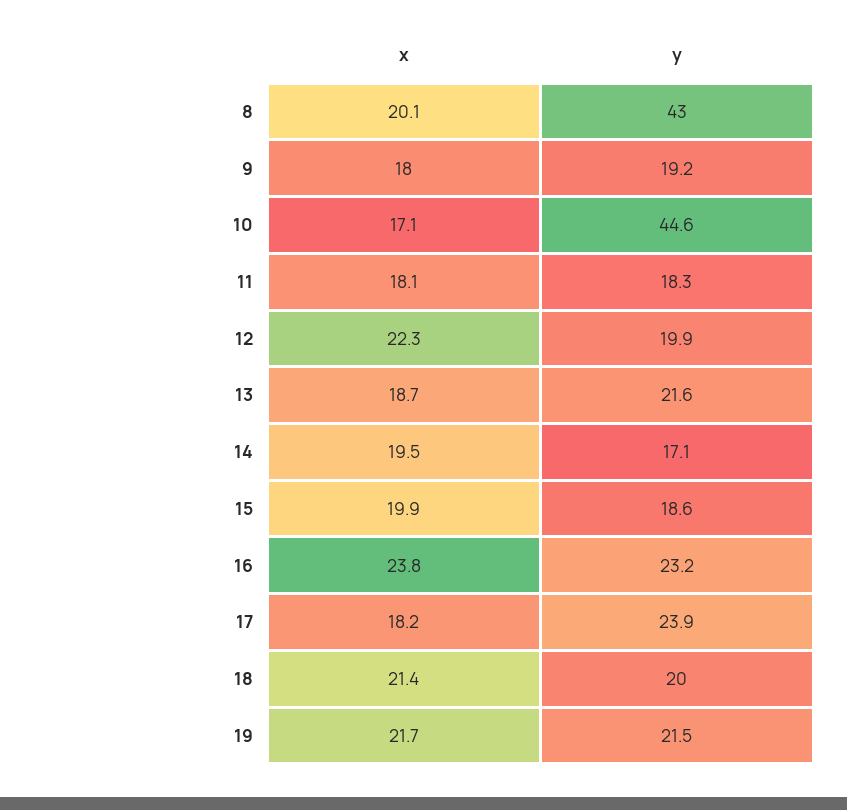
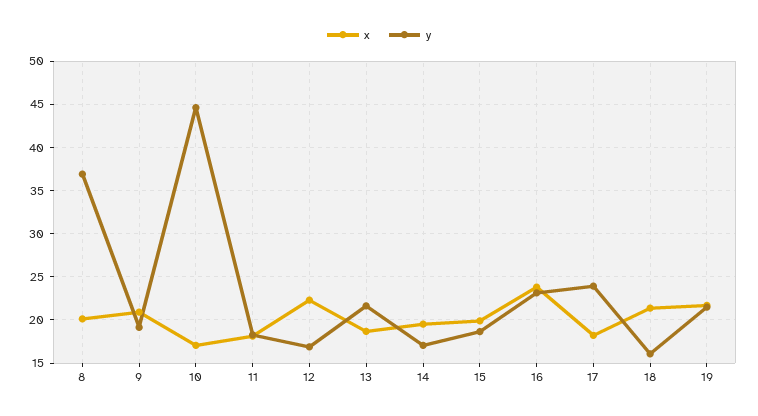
y, 8: 43 -> 37
x, 9: 18 -> 21
y, 12: 19.9 -> 17
y, 18: 20 -> 16

